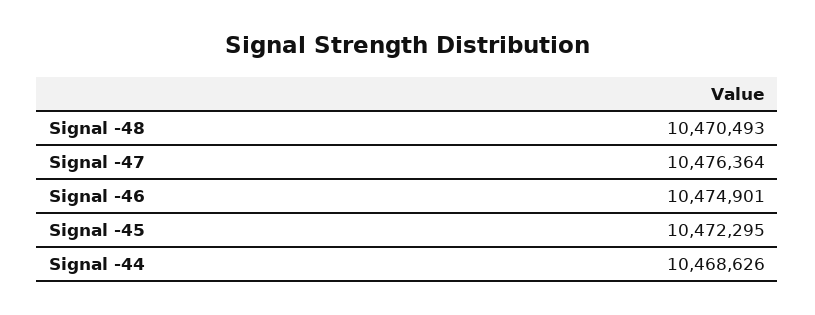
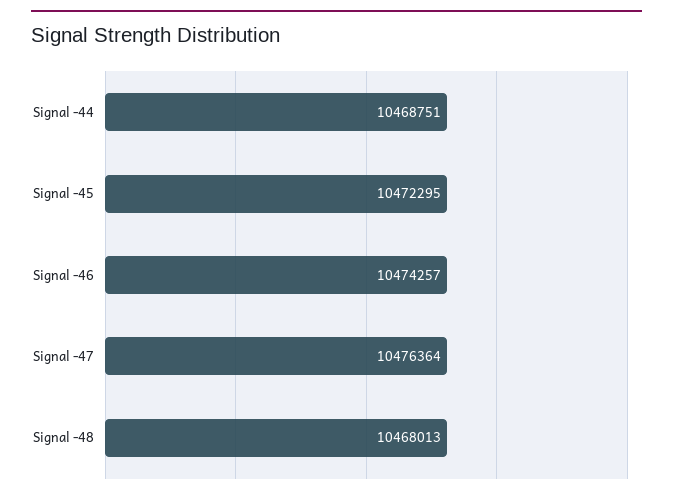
Signal -48: 10470493 -> 10468013
Signal -46: 10474901 -> 10474257
Signal -44: 10468626 -> 10468751

